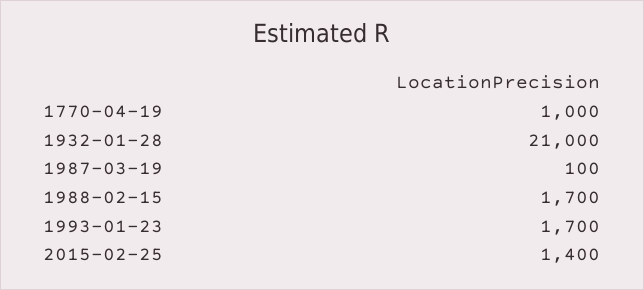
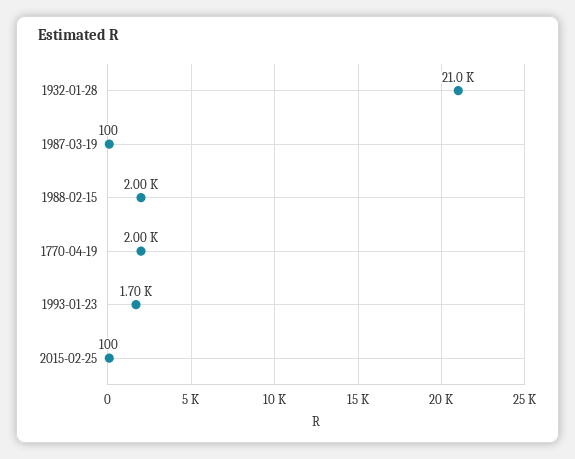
1770-04-19: 1000 -> 2000
1988-02-15: 1700 -> 2000
2015-02-25: 1400 -> 100

